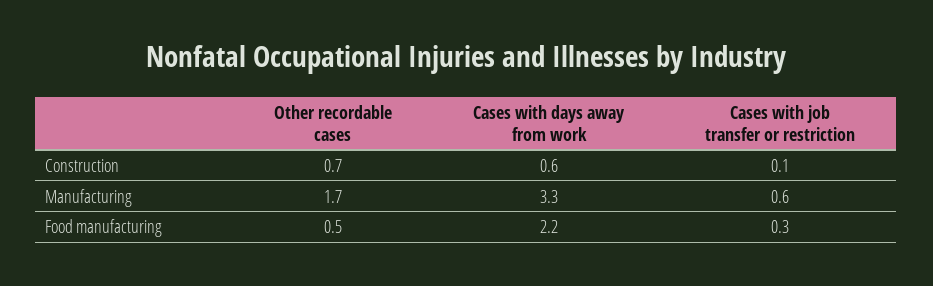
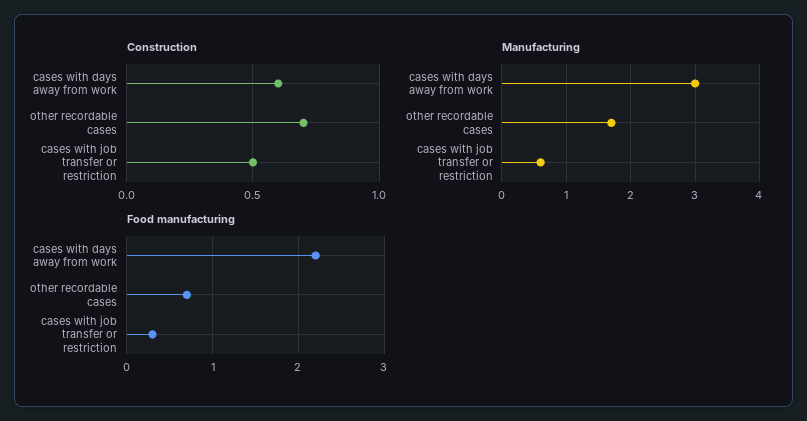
Construction, Cases with job transfer or restriction: 0.1 -> 0.5
Manufacturing, Cases with days away from work: 3.3 -> 3
Food manufacturing, Other recordable cases: 0.5 -> 0.7

